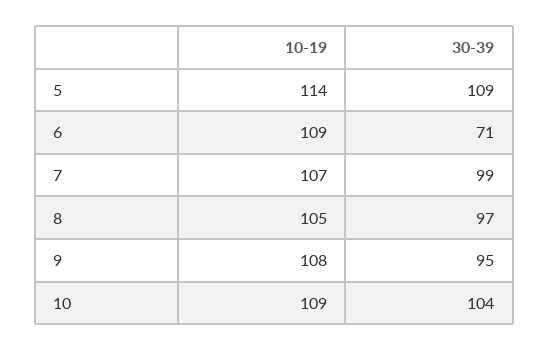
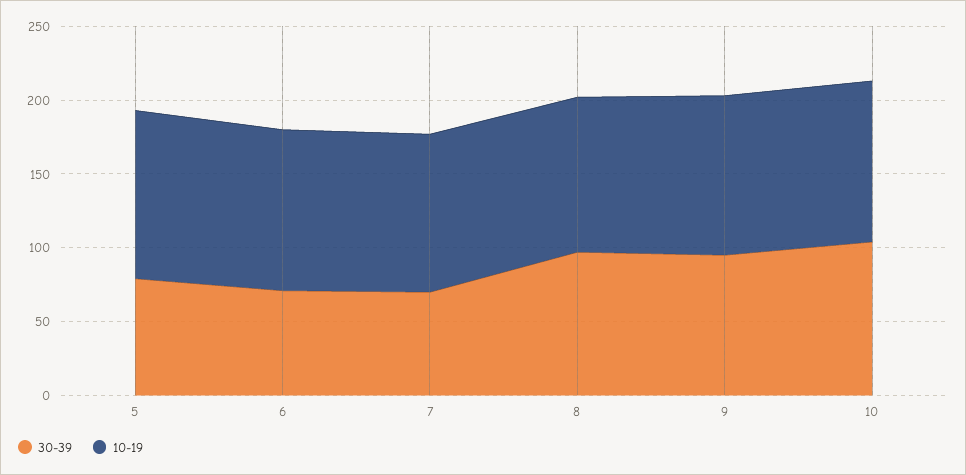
30-39, 5: 109 -> 80
30-39, 7: 99 -> 70

